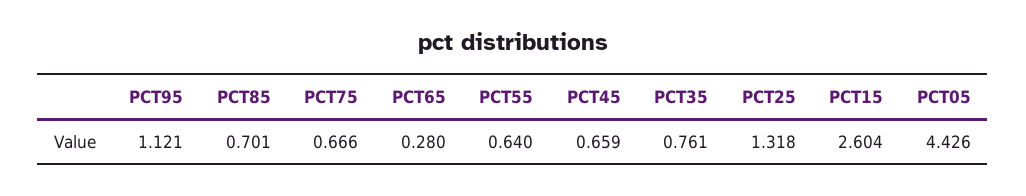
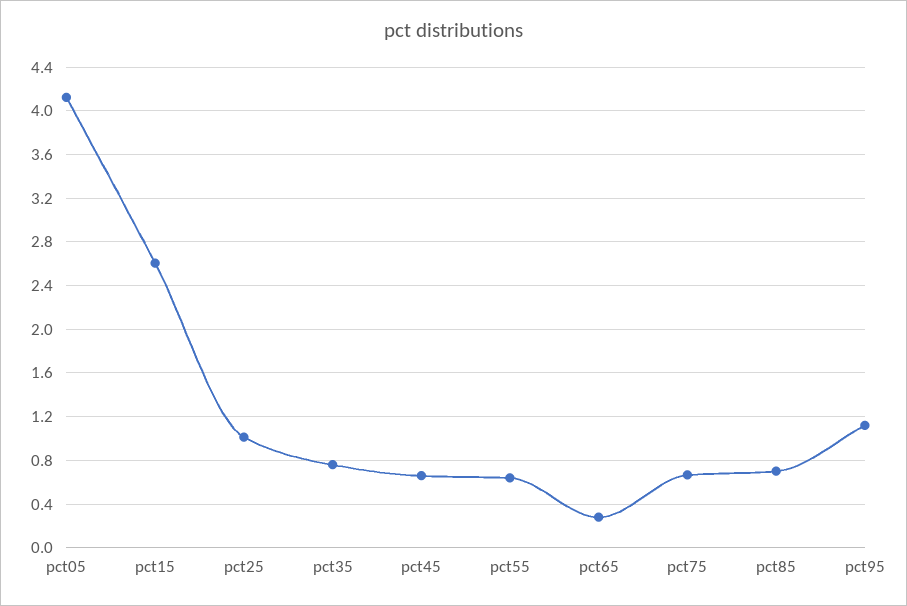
PCT25: 1.318 -> 1
PCT05: 4.426 -> 4.1

